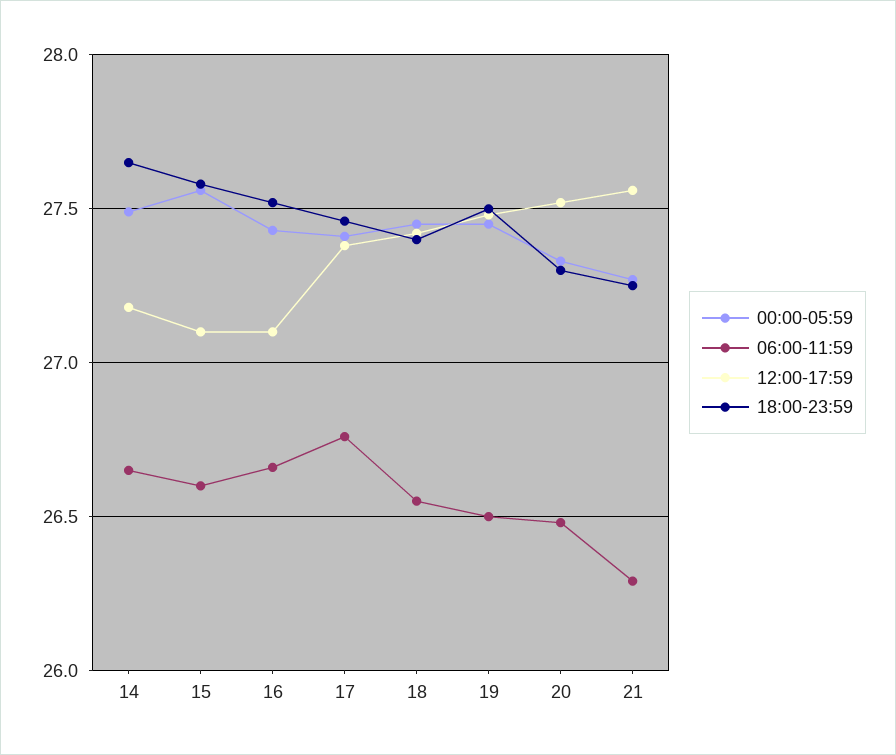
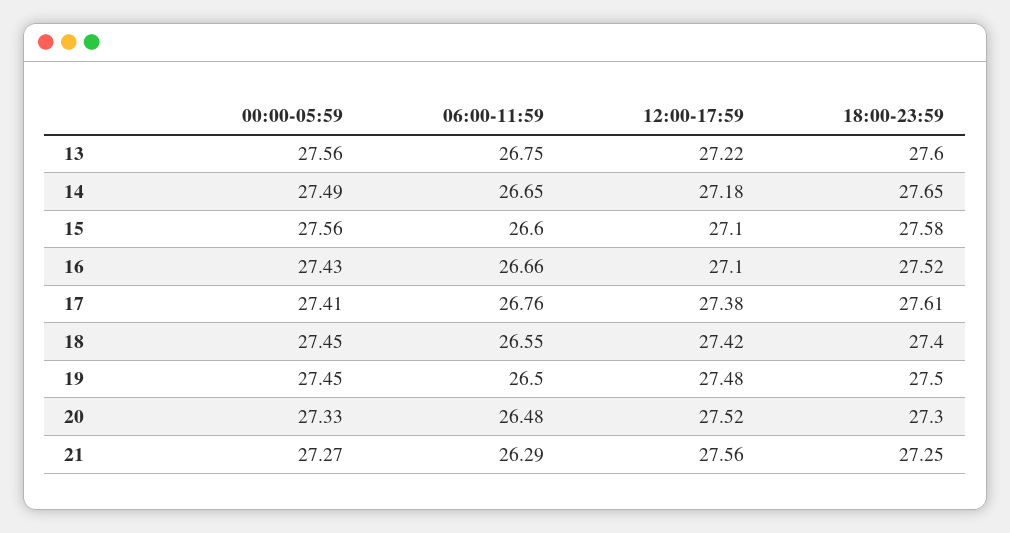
18:00-23:59, 17: 27.45 -> 27.61
00:00-05:59, 13: none -> 27.56
06:00-11:59, 13: none -> 26.75
12:00-17:59, 13: none -> 27.22
18:00-23:59, 13: none -> 27.6

